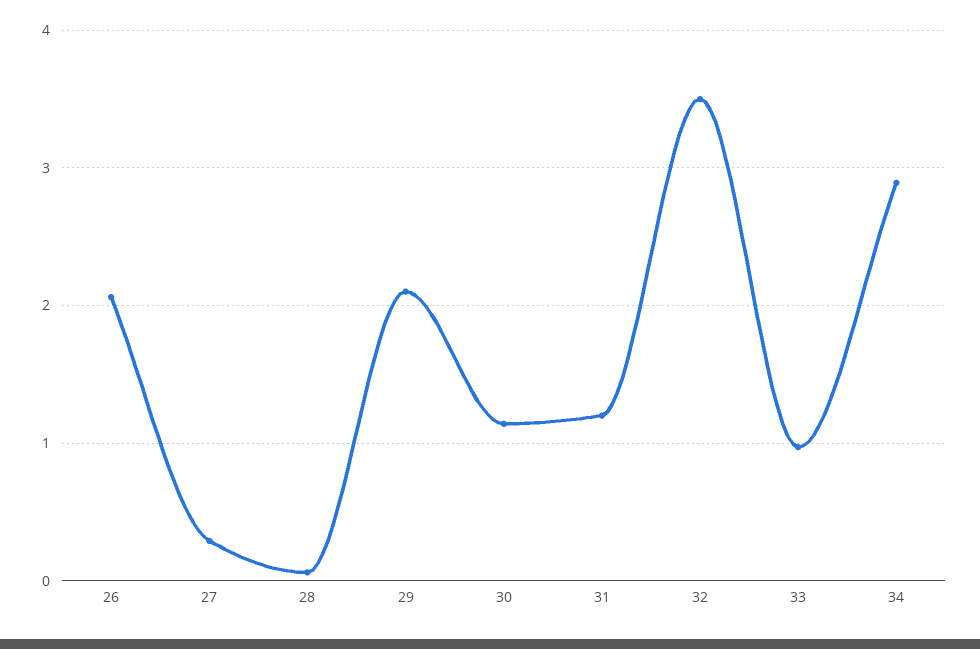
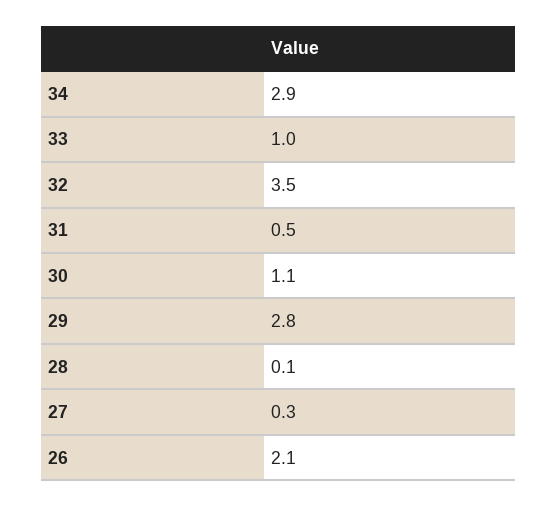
29: 2.1 -> 2.8
31: 1.2 -> 0.5

